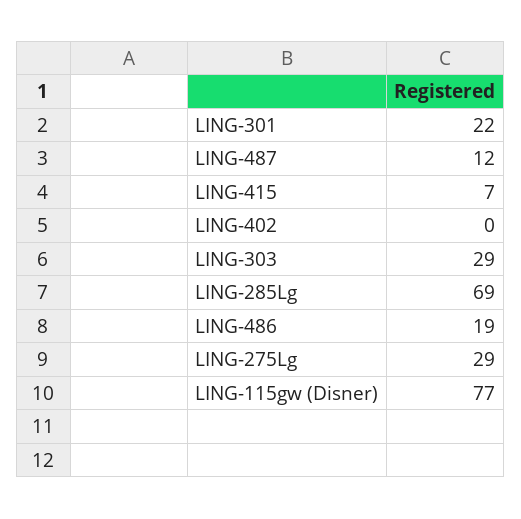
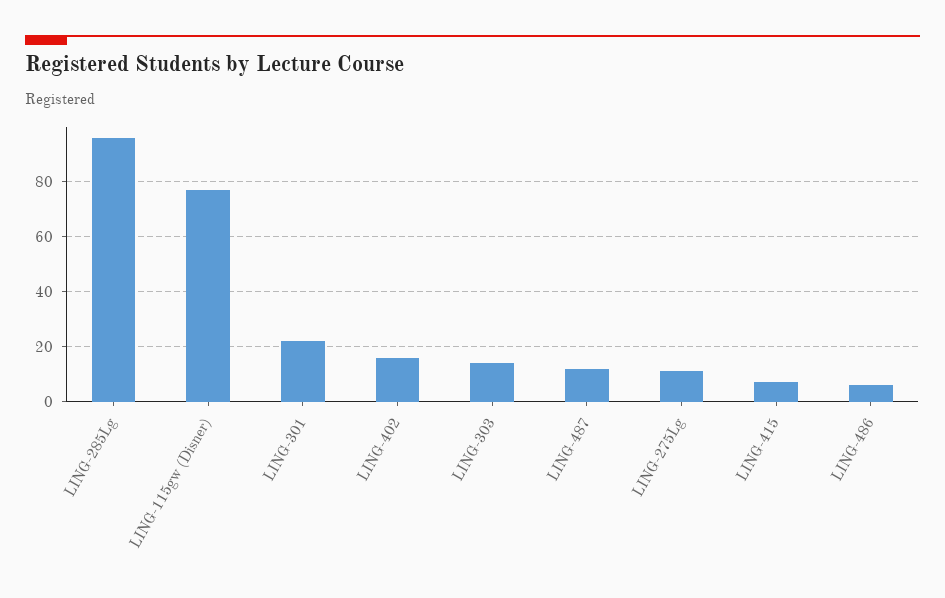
LING-402: 0 -> 15
LING-303: 29 -> 15
LING-285Lg: 69 -> 95
LING-486: 19 -> 5
LING-275Lg: 29 -> 10

